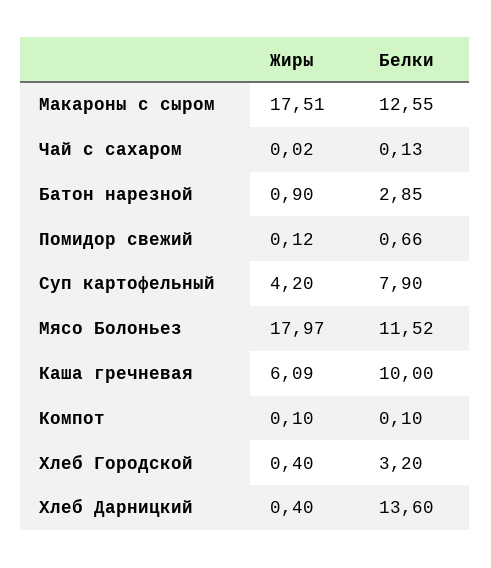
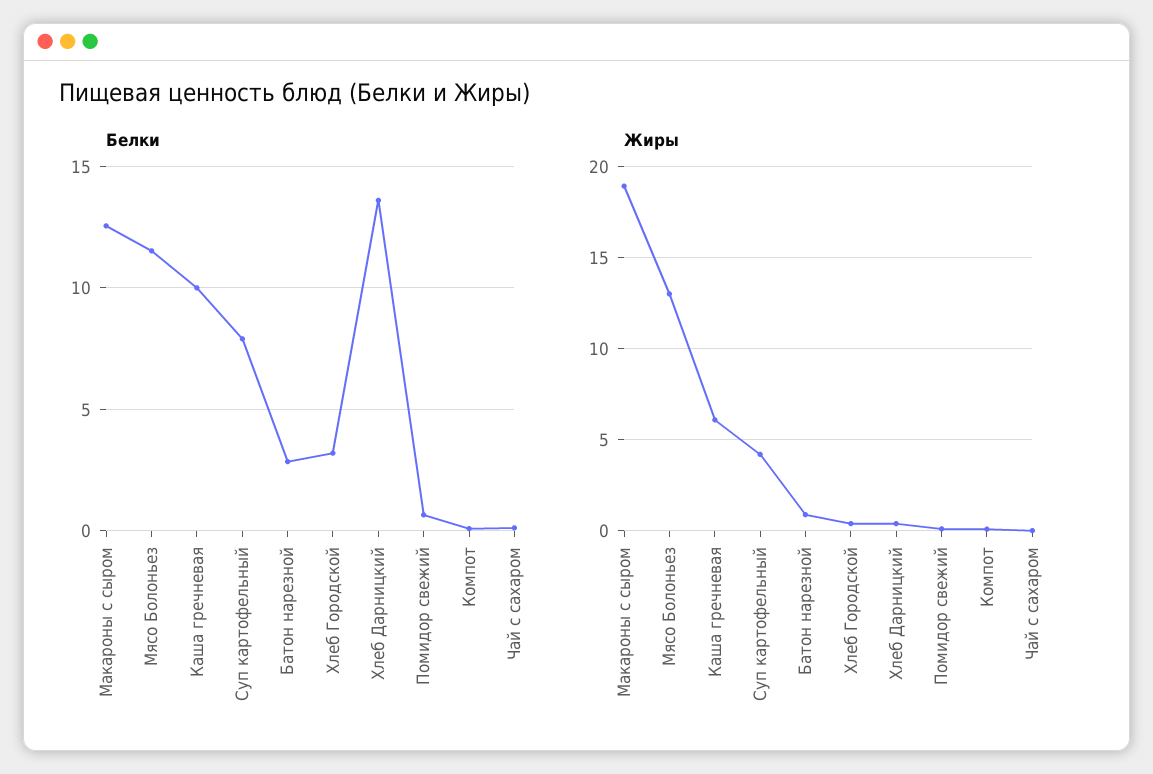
Жиры, Макароны с сыром: 17.51 -> 19
Жиры, Мясо Болоньез: 17.97 -> 13

